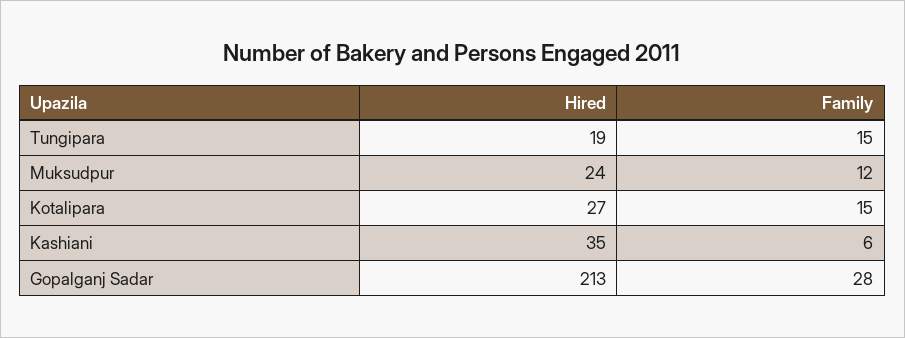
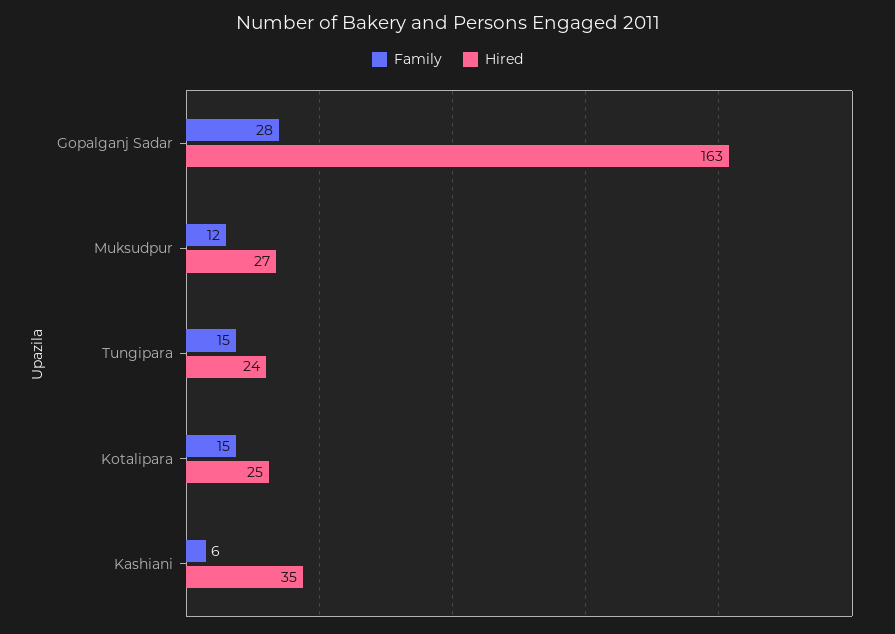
Hired, Tungipara: 19 -> 24
Hired, Muksudpur: 24 -> 27
Hired, Kotalipara: 27 -> 25
Hired, Gopalganj Sadar: 213 -> 163

